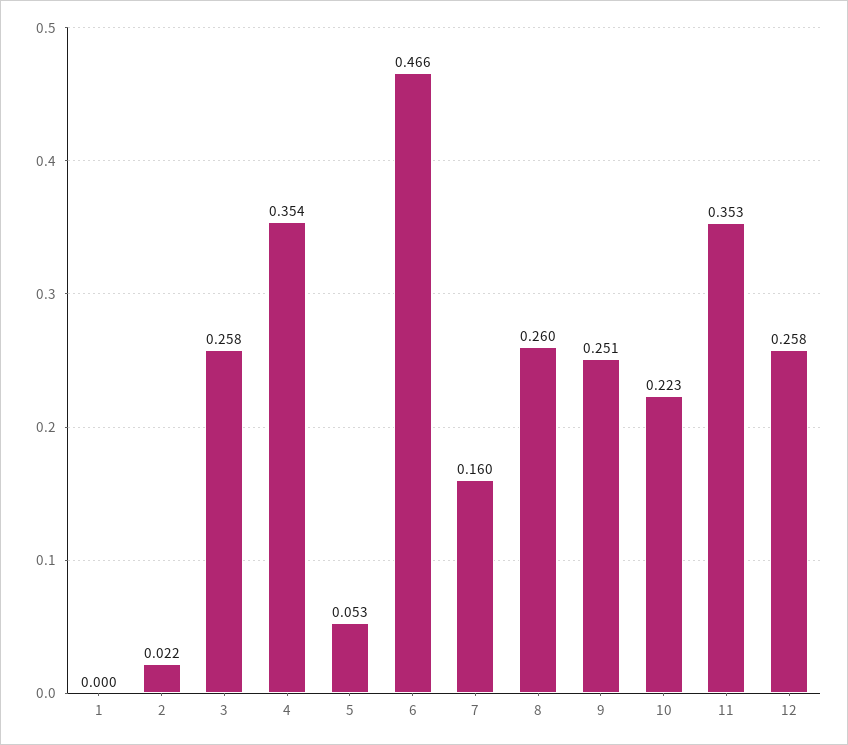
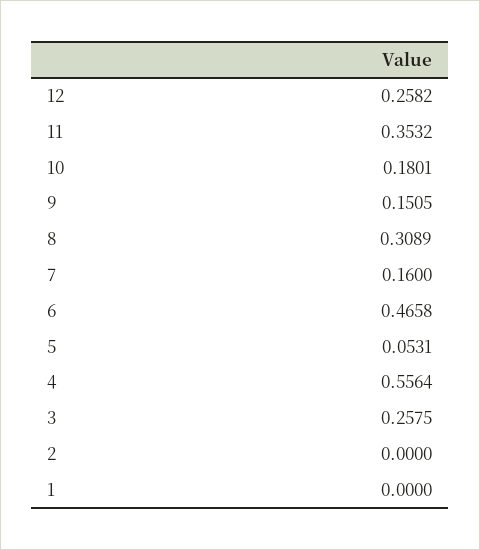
2: 0.022 -> 0
4: 0.354 -> 0.5564
8: 0.26 -> 0.3089
9: 0.251 -> 0.1505
10: 0.223 -> 0.1801

